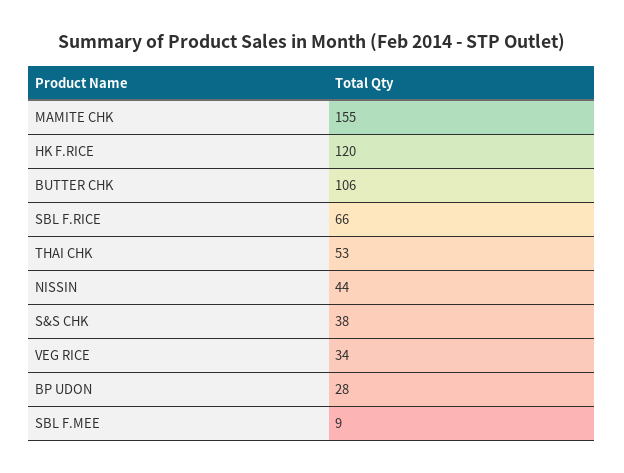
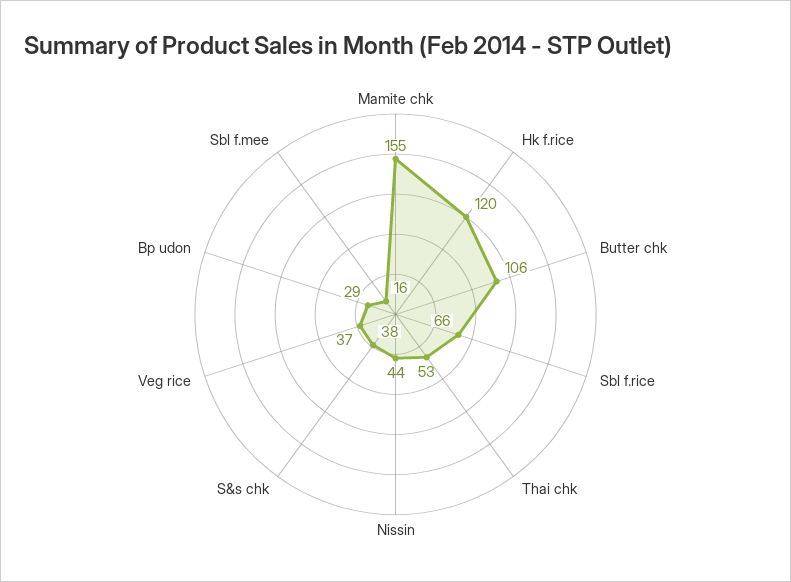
VEG RICE: 34 -> 37
BP UDON: 28 -> 29
SBL F.MEE: 9 -> 16

